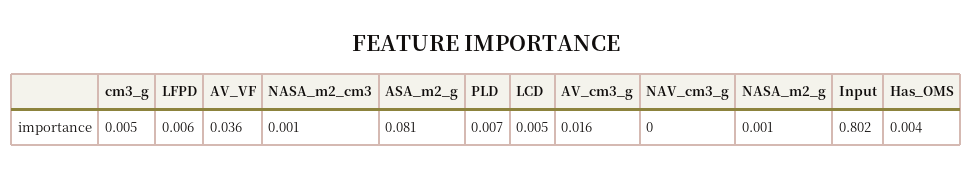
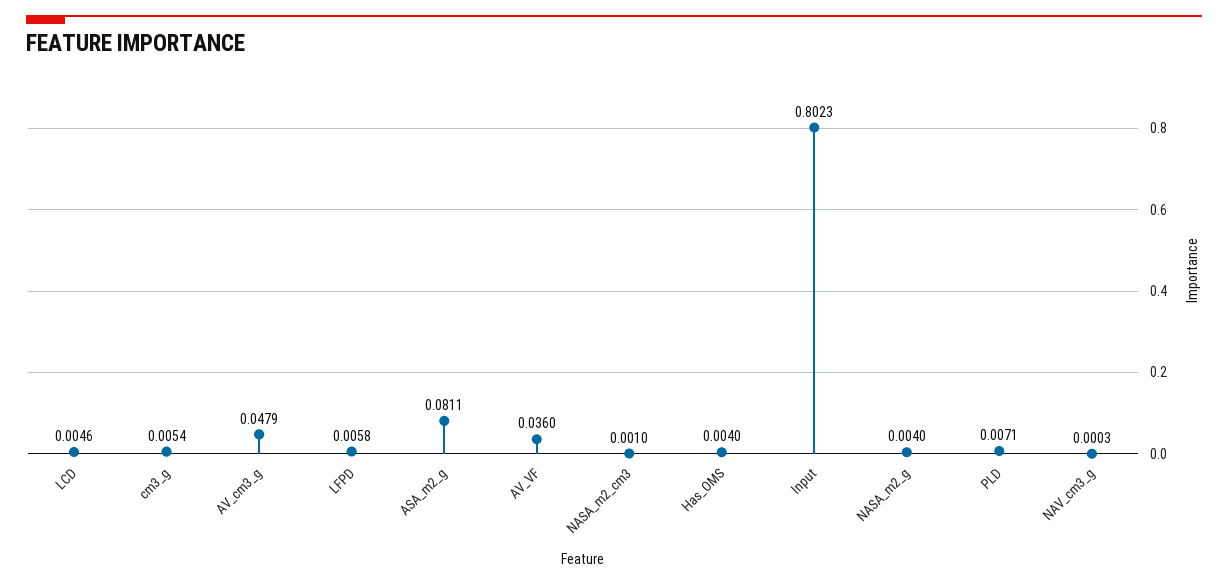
AV_cm3_g: 0.016 -> 0.0479
NASA_m2_g: 0.001 -> 0.004

